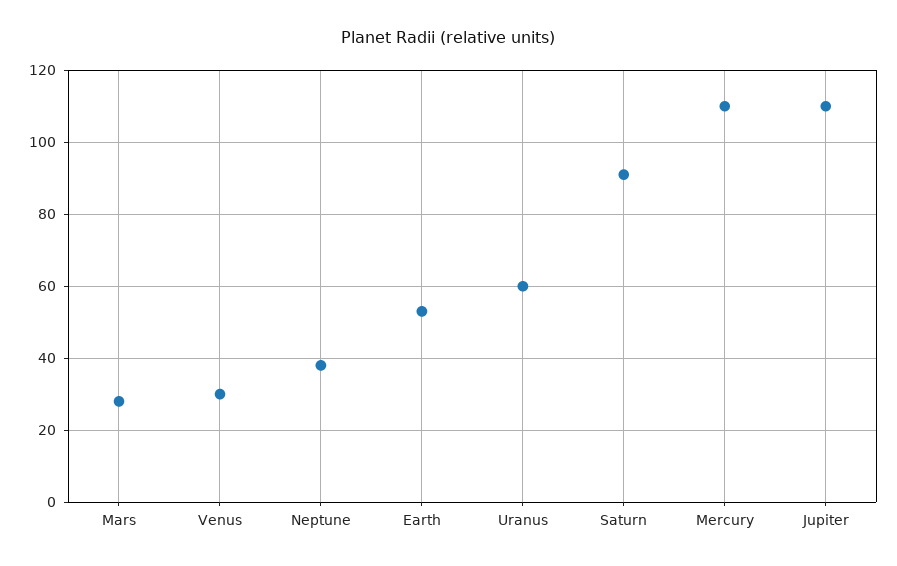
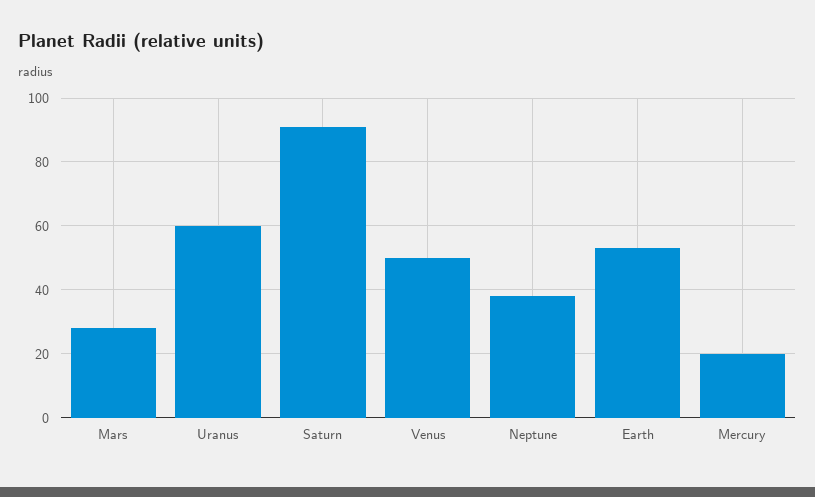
Venus: 30 -> 50
Mercury: 110 -> 20
Jupiter: 110 -> none

